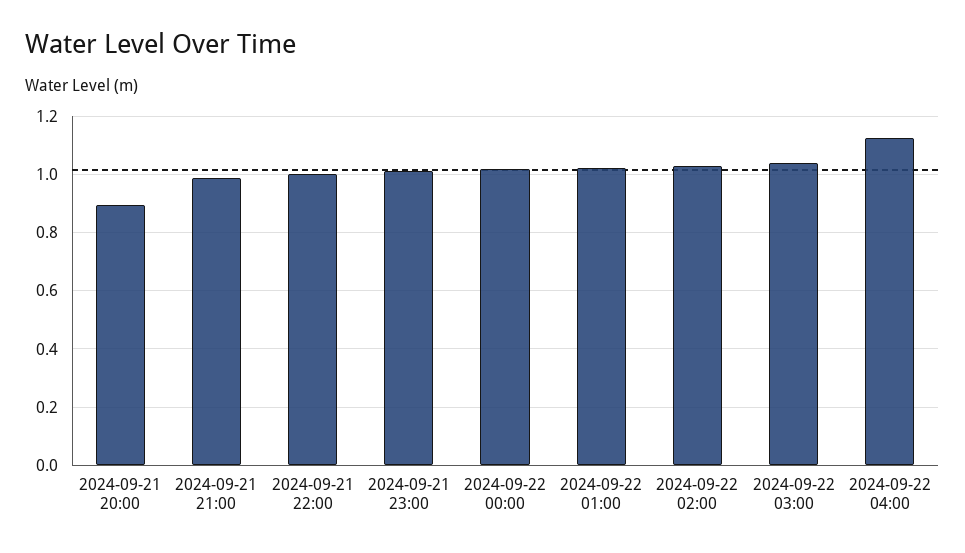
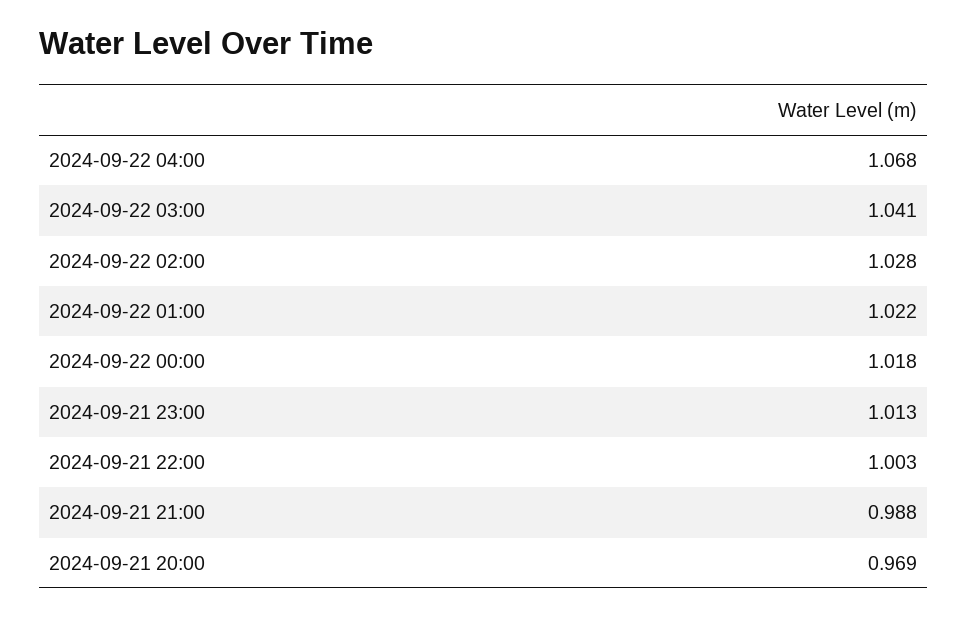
2024-09-21 20:00: 0.9 -> 0.969
2024-09-22 04:00: 1.125 -> 1.068

